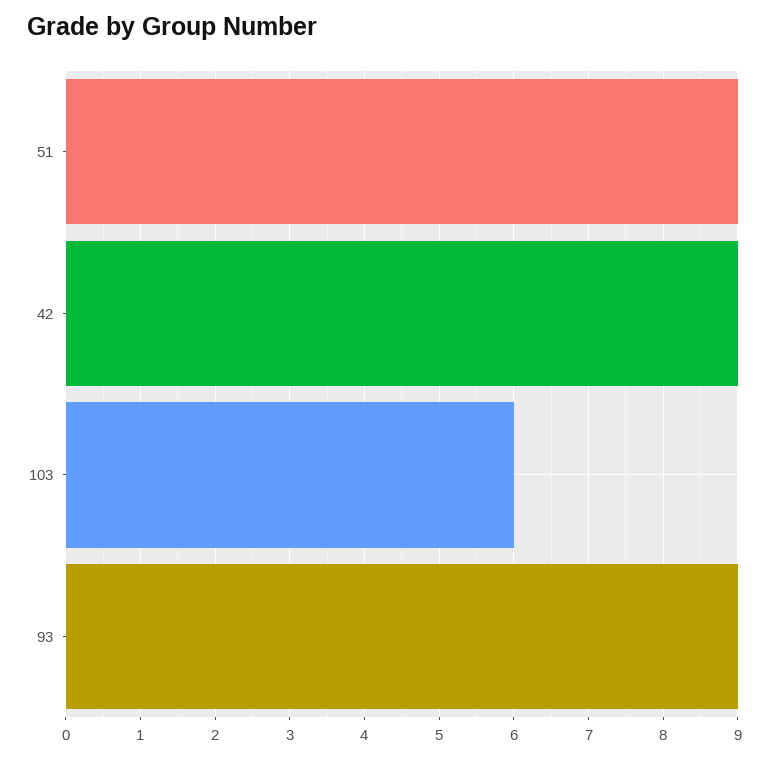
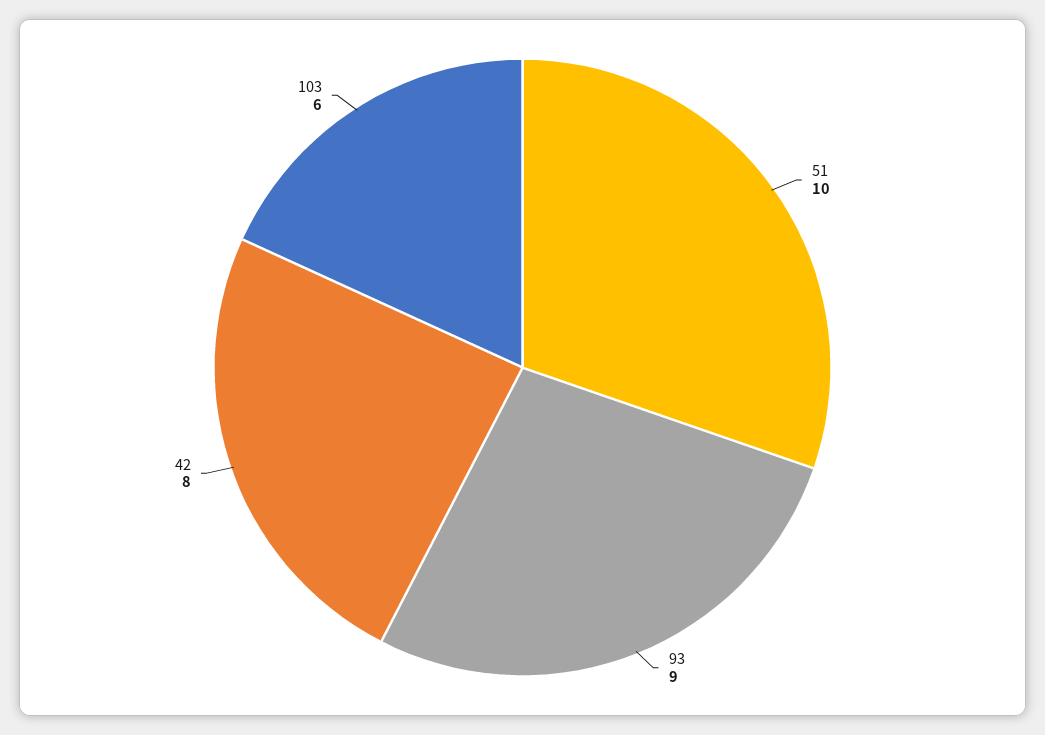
51: 9 -> 10
42: 9 -> 8

